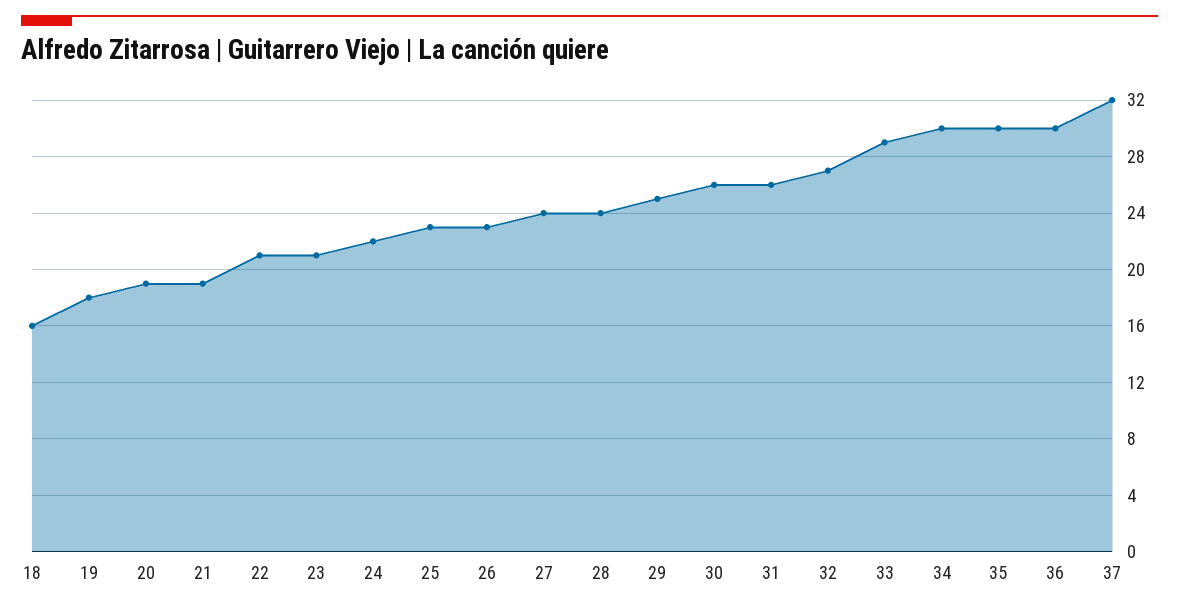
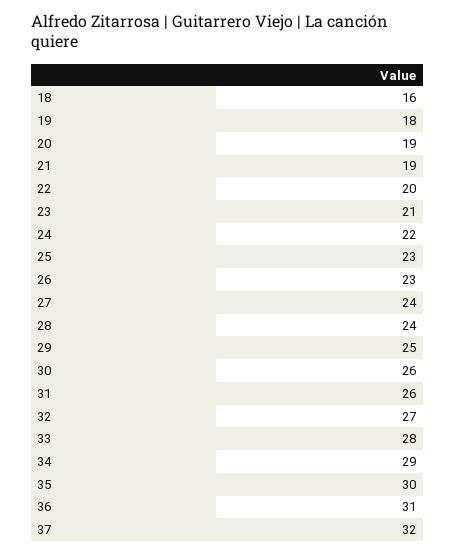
22: 21 -> 20
33: 29 -> 28
34: 30 -> 29
36: 30 -> 31

